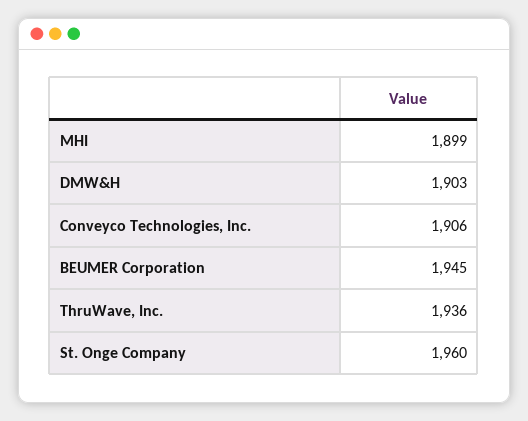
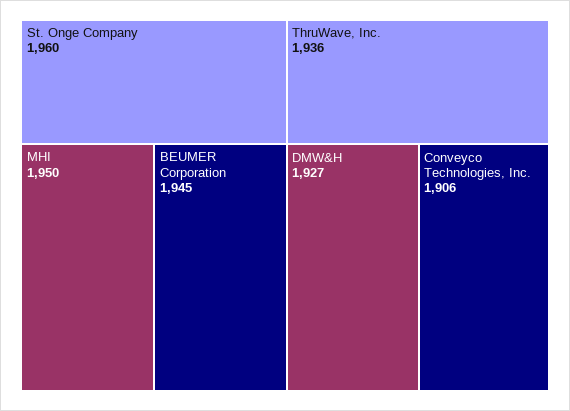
MHI: 1899 -> 1950
DMW&H: 1903 -> 1927

